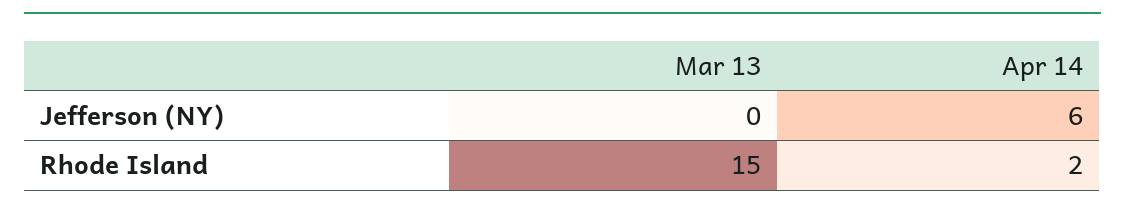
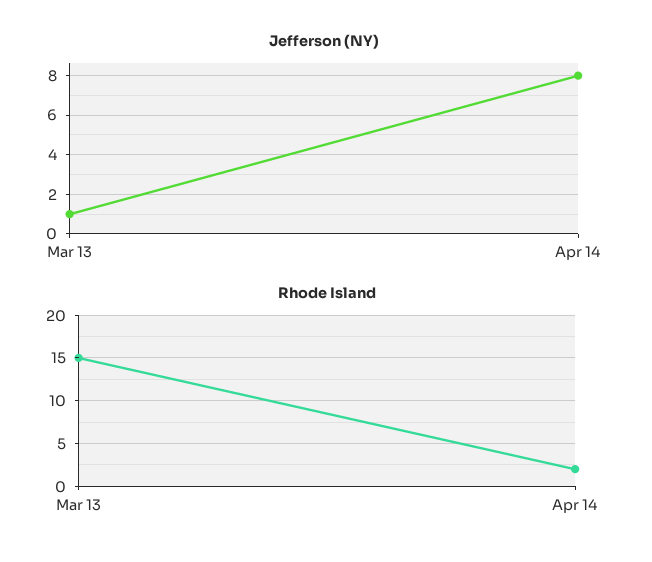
Jefferson (NY), Mar 13: 0 -> 1
Jefferson (NY), Apr 14: 6 -> 8

